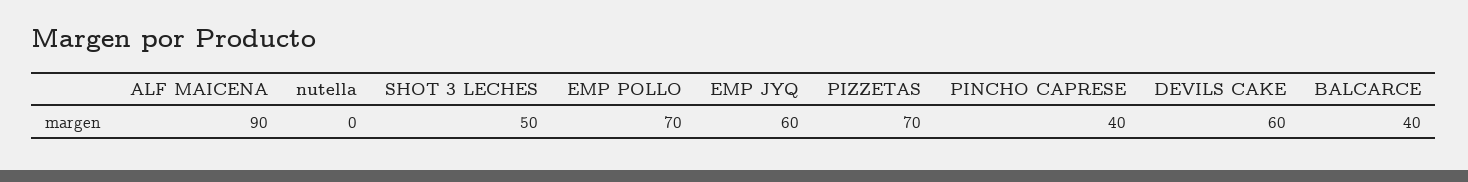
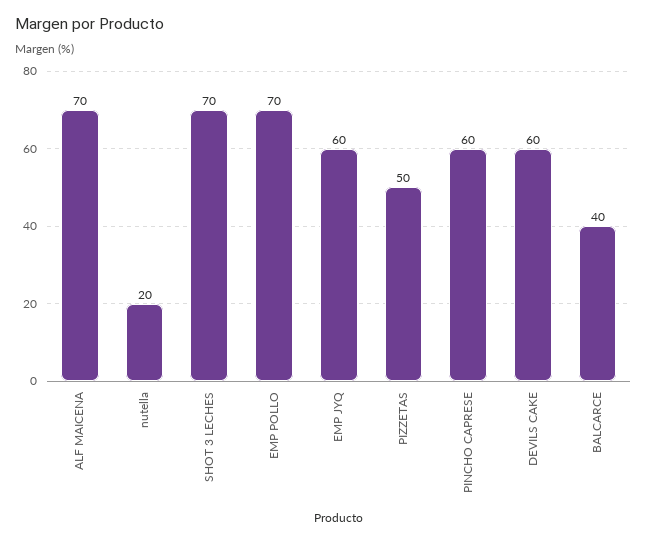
ALF MAICENA: 90 -> 70
nutella: 0 -> 20
SHOT 3 LECHES: 50 -> 70
PIZZETAS: 70 -> 50
PINCHO CAPRESE: 40 -> 60

